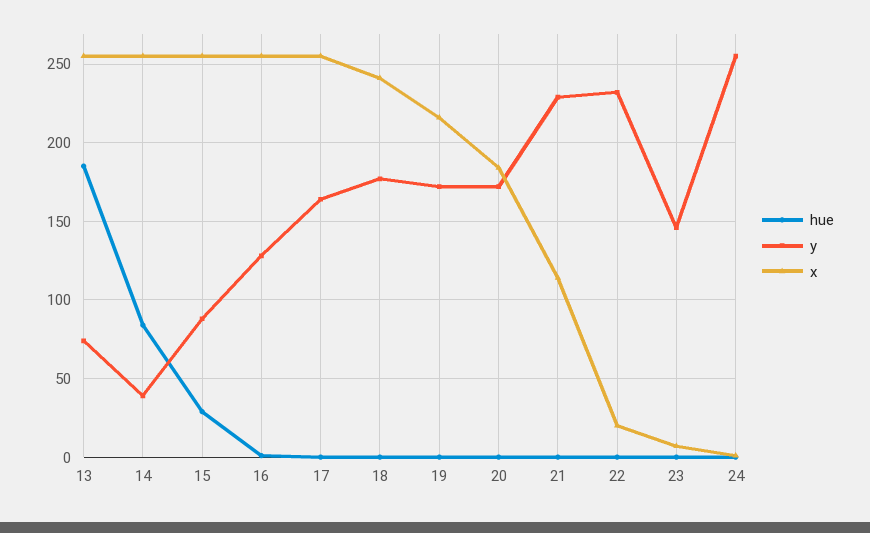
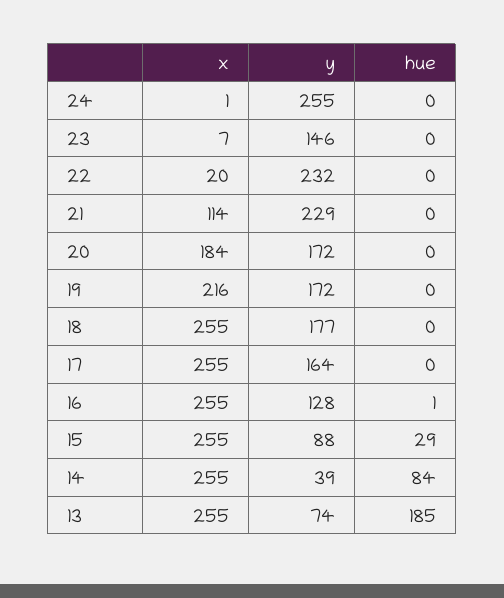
x, 18: 240 -> 255

